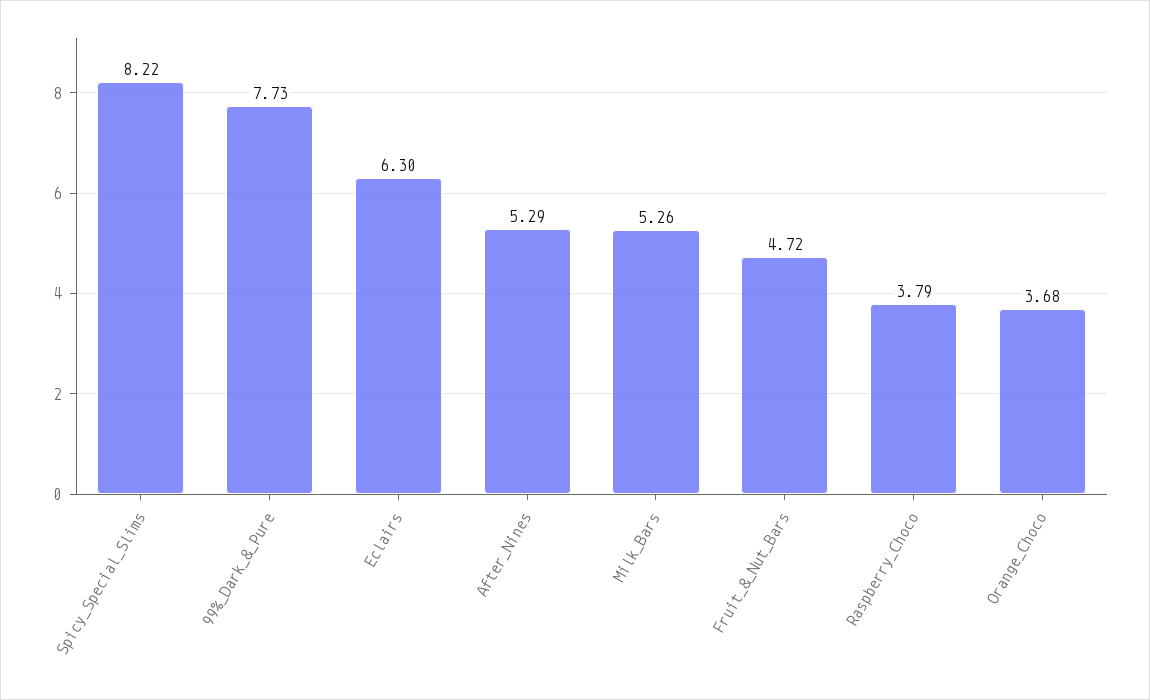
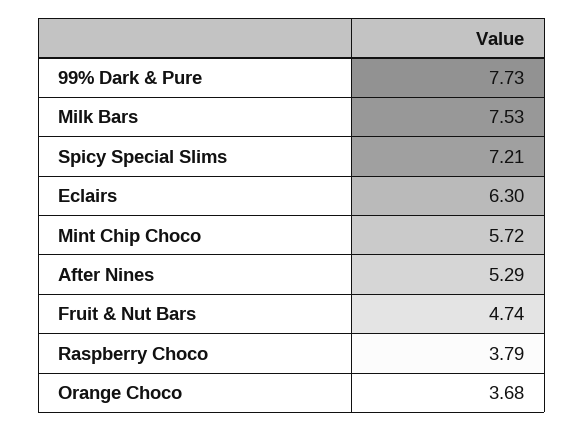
Spicy_Special_Slims: 8.22 -> 7.21
Milk_Bars: 5.26 -> 7.53
Fruit_&_Nut_Bars: 4.72 -> 4.74
Mint Chip Choco: none -> 5.72

